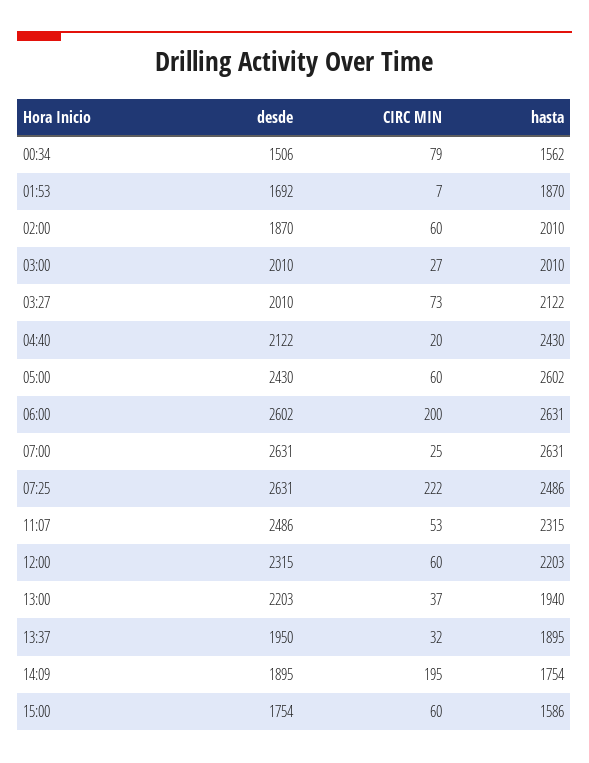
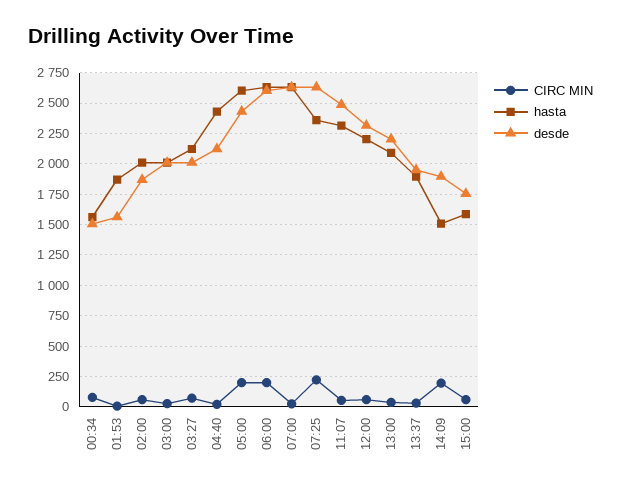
desde, 01:53: 1692 -> 1550
CIRC MIN, 05:00: 60 -> 200
hasta, 07:25: 2486 -> 2350
hasta, 13:00: 1940 -> 2100
hasta, 14:09: 1754 -> 1500

